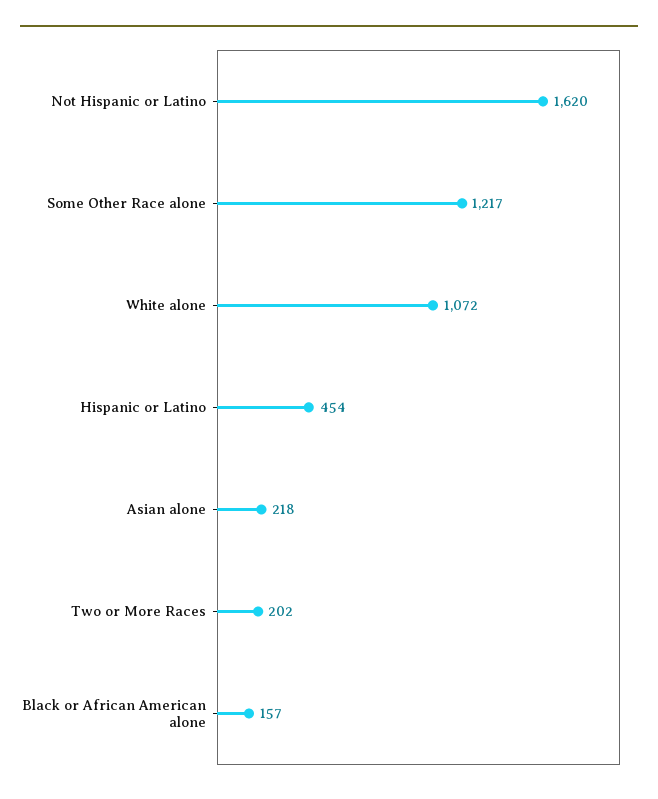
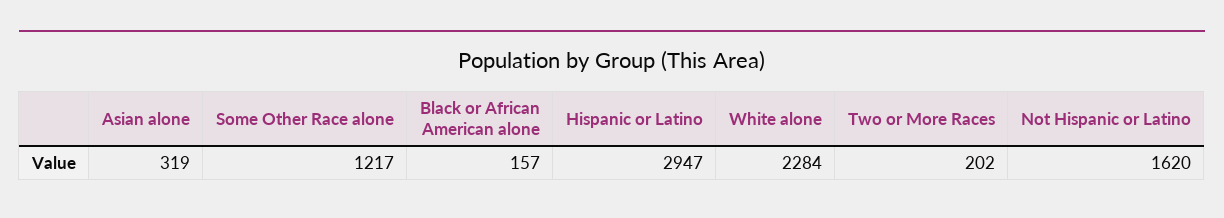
White alone: 1072 -> 2284
Hispanic or Latino: 454 -> 2947
Asian alone: 218 -> 319

